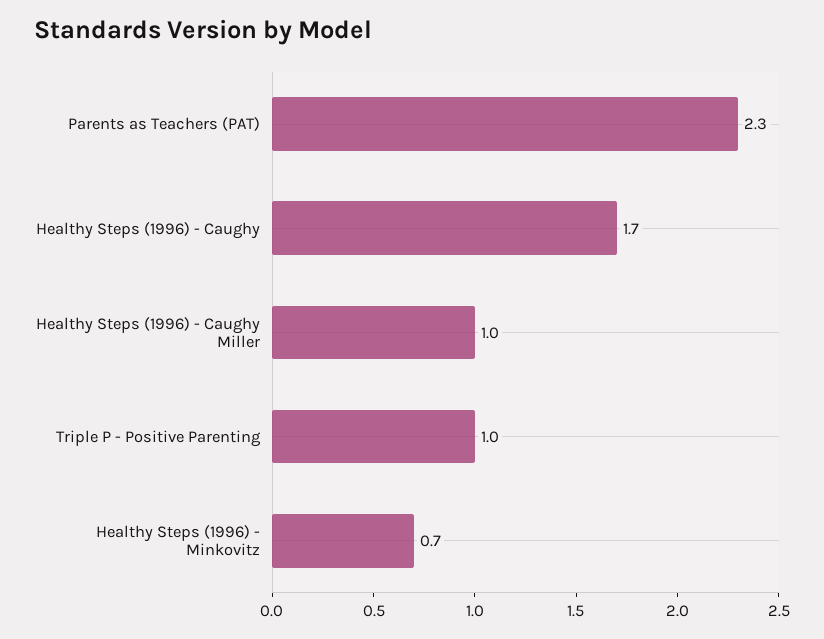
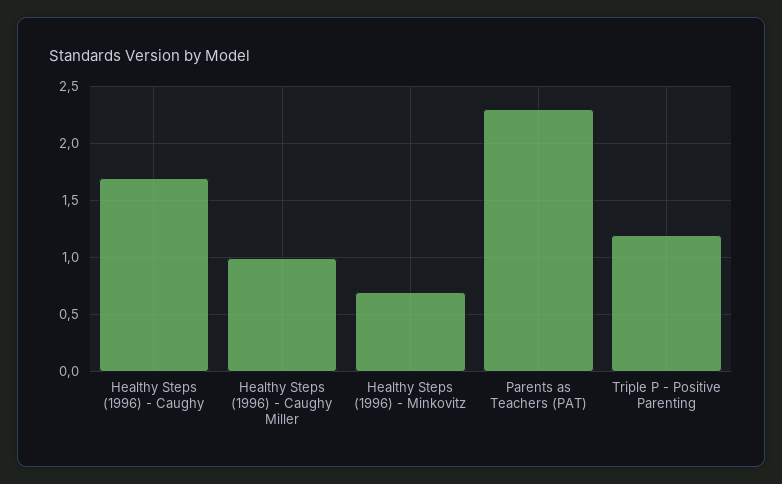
Triple P - Positive Parenting: 1 -> 1.2

